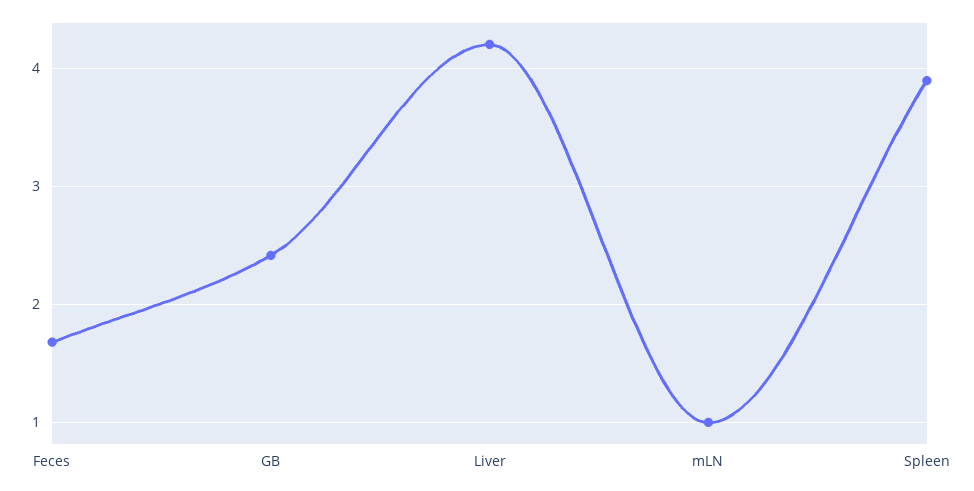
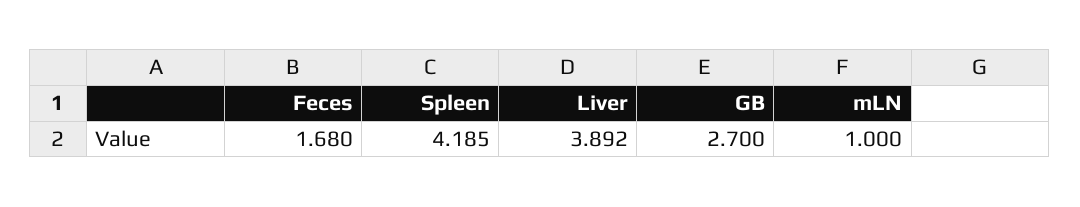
GB: 2.4 -> 2.7
Liver: 4.2 -> 3.892
Spleen: 3.9 -> 4.185

